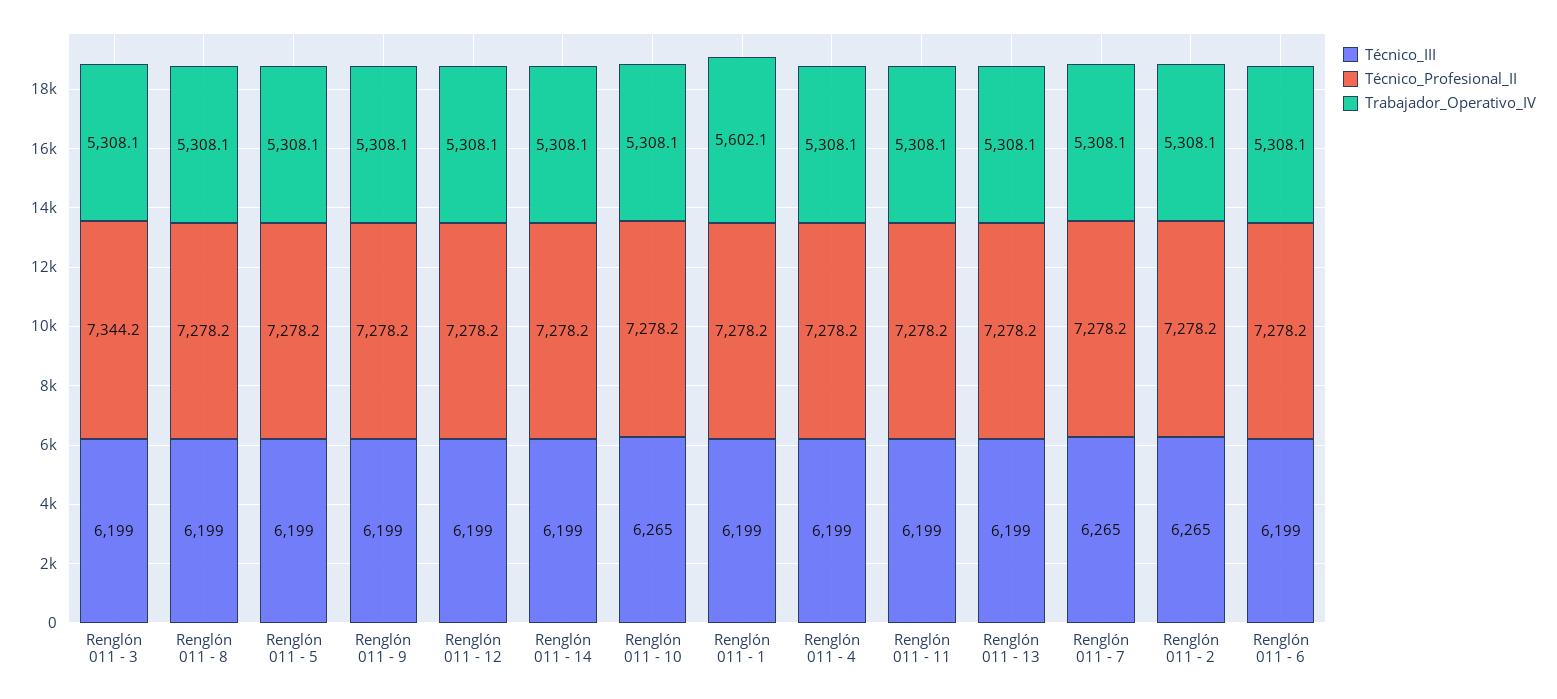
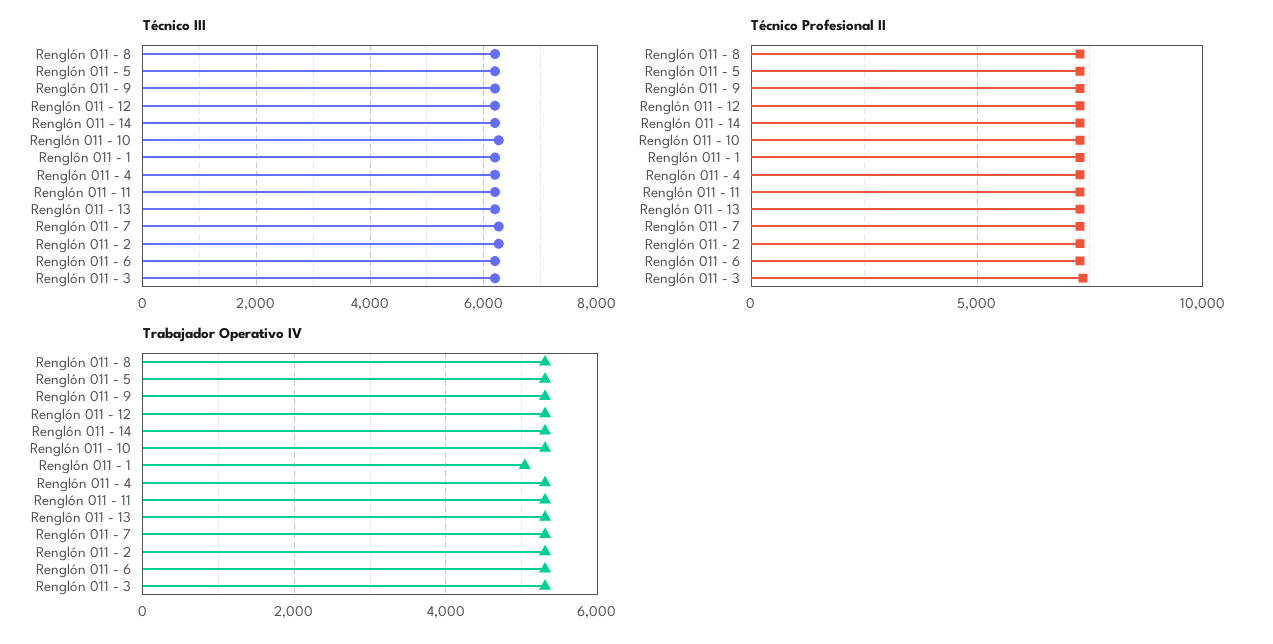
Trabajador_Operativo_IV, Renglón 011 - 1: 5602.1 -> 5000

